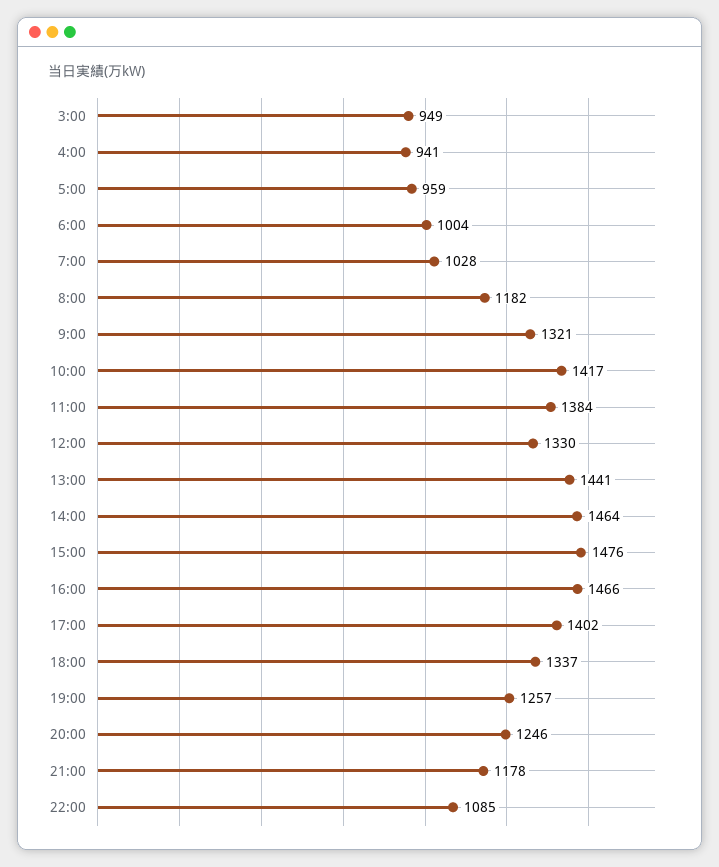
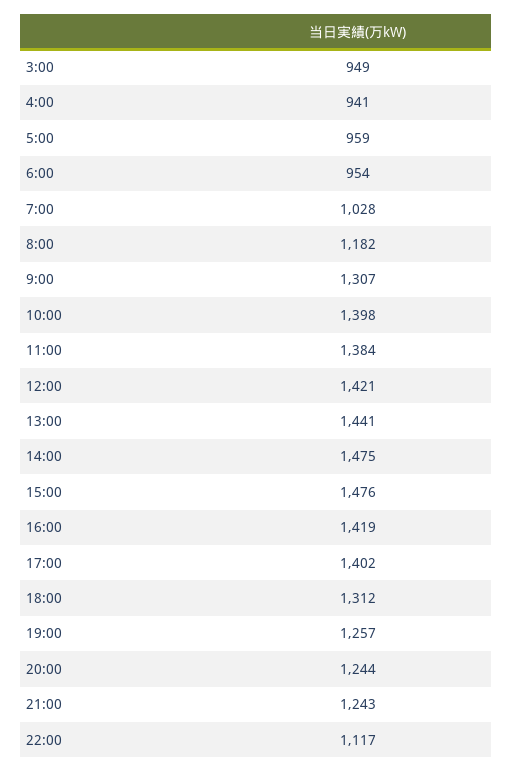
6:00: 1004 -> 954
9:00: 1321 -> 1307
10:00: 1417 -> 1398
12:00: 1330 -> 1421
14:00: 1464 -> 1475
16:00: 1466 -> 1419
18:00: 1337 -> 1312
20:00: 1246 -> 1244
21:00: 1178 -> 1243
22:00: 1085 -> 1117

